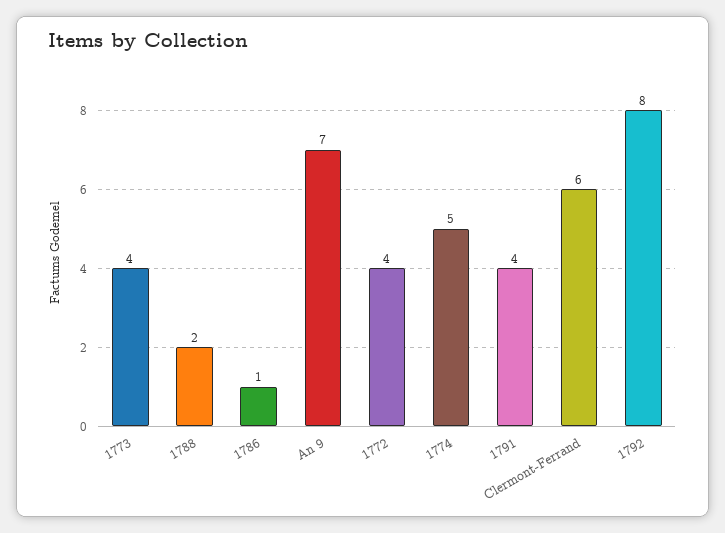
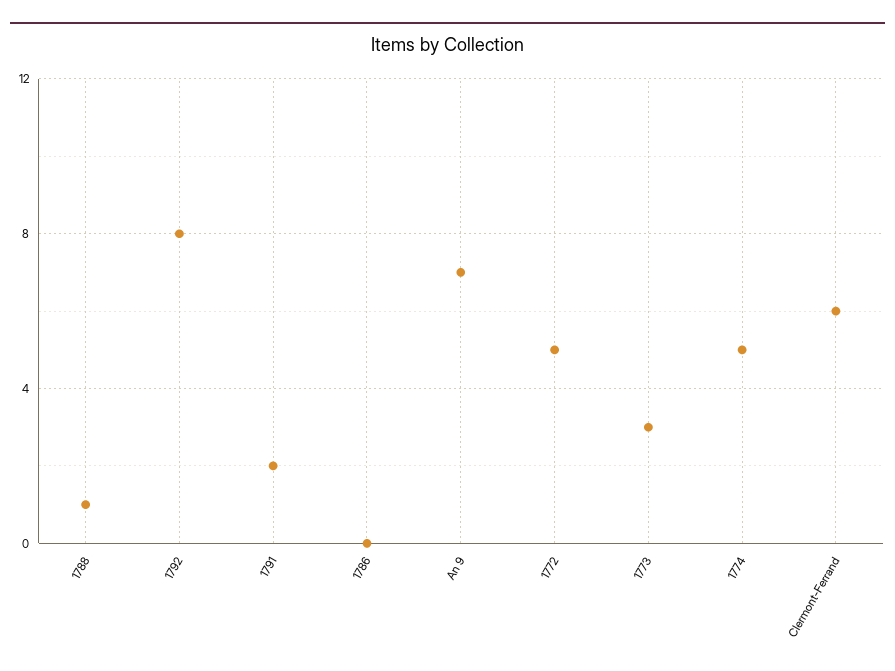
1773: 4 -> 3
1788: 2 -> 1
1786: 1 -> 0
1772: 4 -> 5
1791: 4 -> 2

